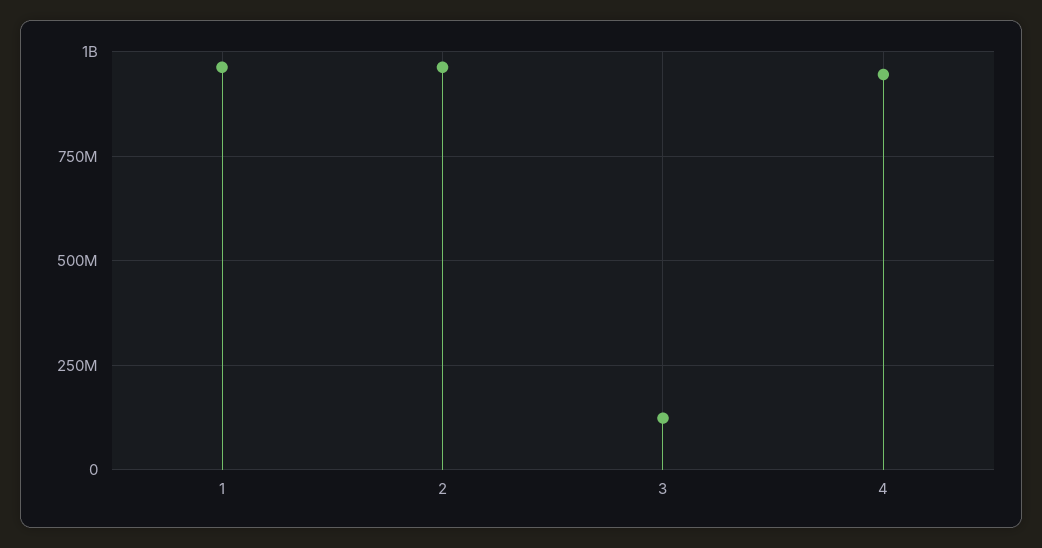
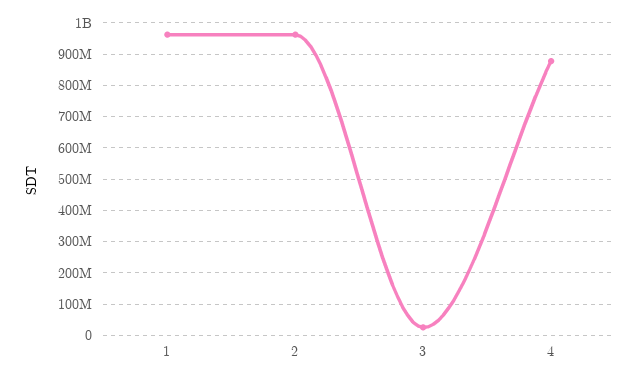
3: 125000000 -> 20000000
4: 950000000 -> 880000000

